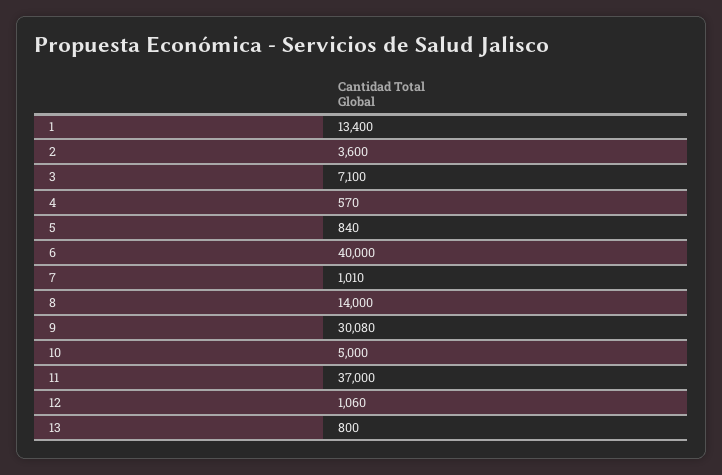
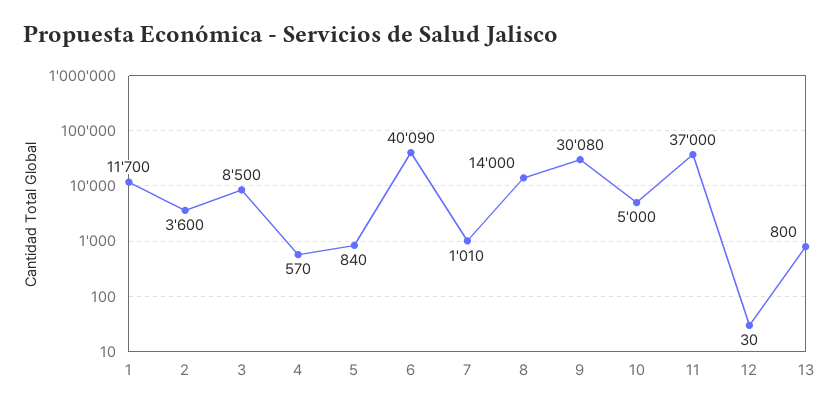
1: 13400 -> 11700
3: 7100 -> 8500
6: 40000 -> 40090
12: 1060 -> 30

